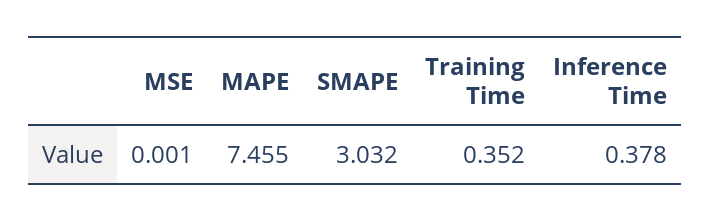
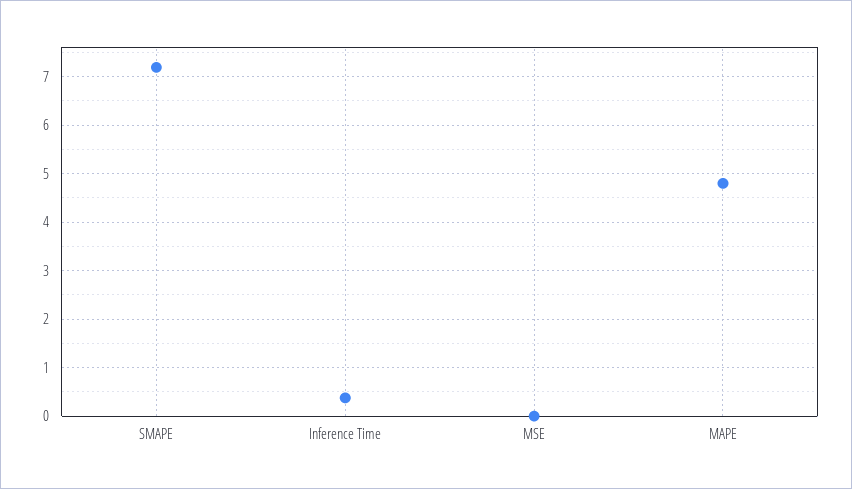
MAPE: 7.455 -> 4.8
SMAPE: 3.032 -> 7.2
Training Time: 0.352 -> none

